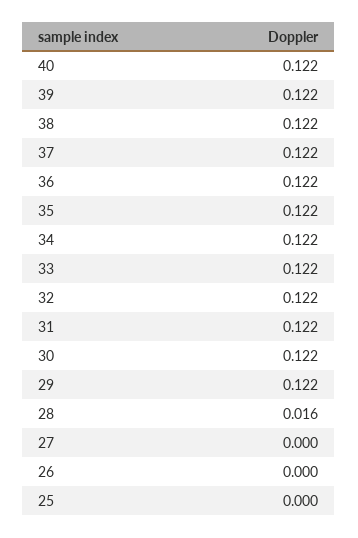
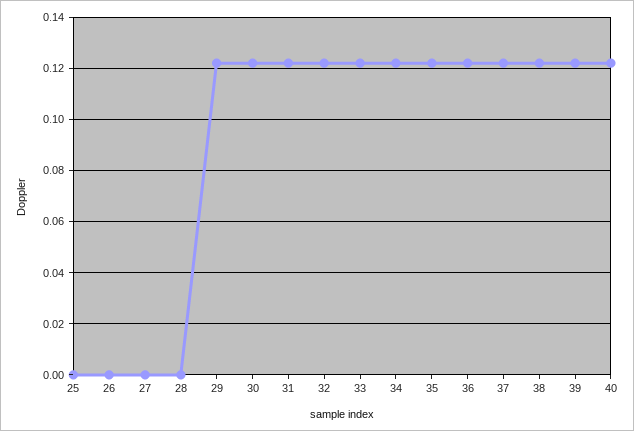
28: 0.016 -> 0

